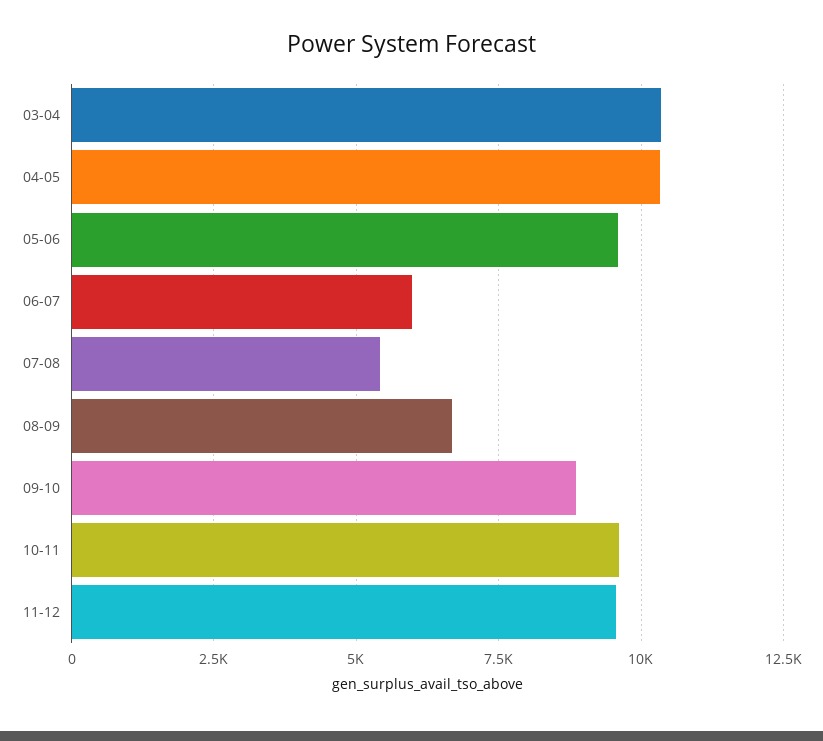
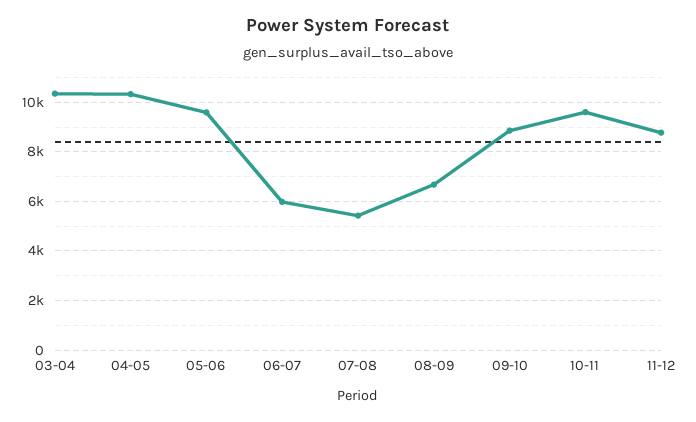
11-12: 9500 -> 8750

